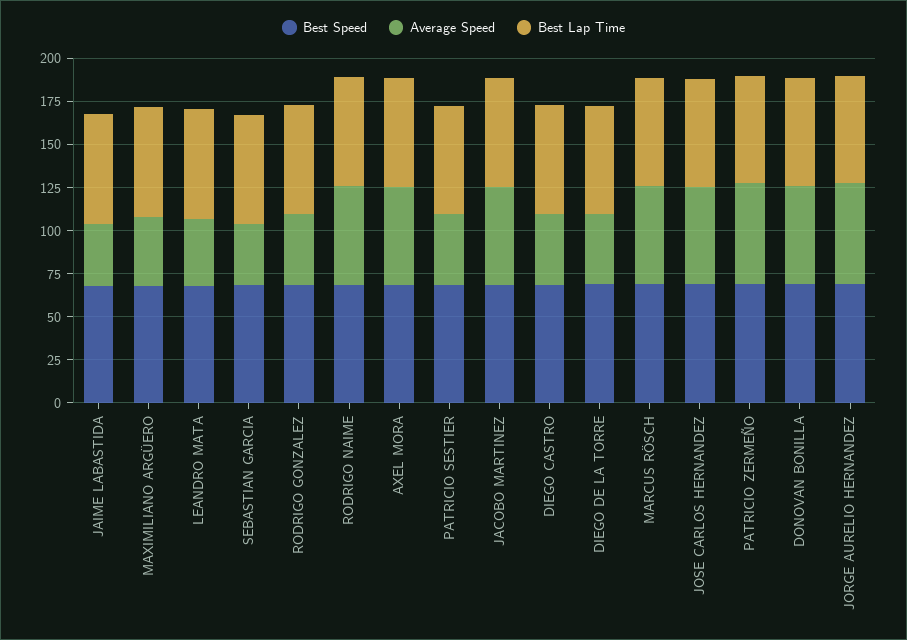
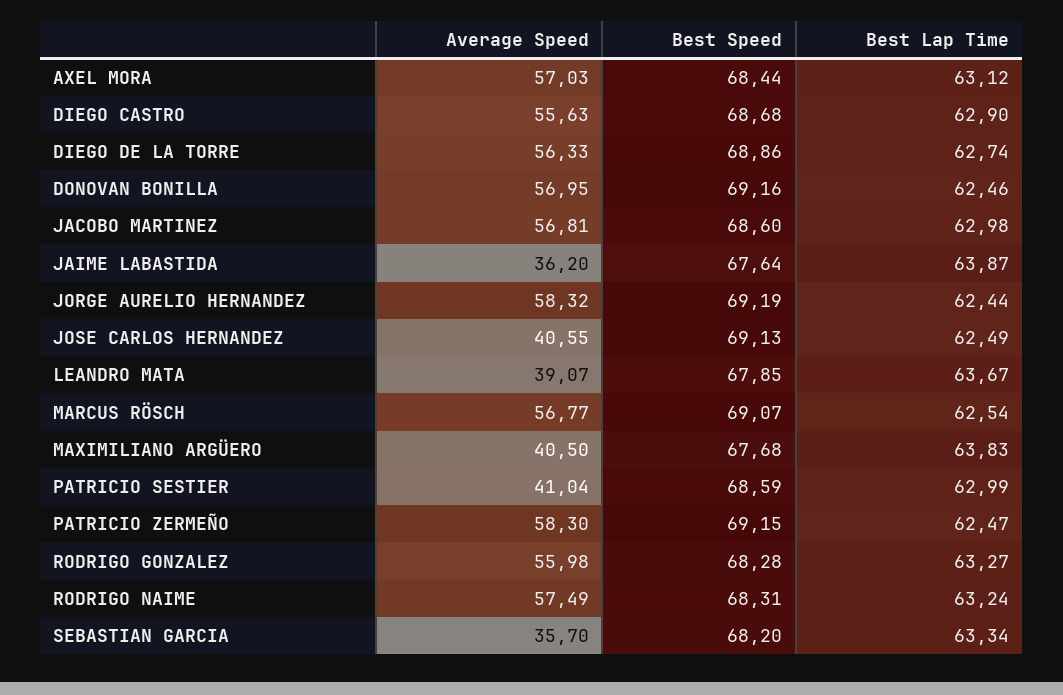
Average Speed, RODRIGO GONZALEZ: 40 -> 55.98
Average Speed, DIEGO CASTRO: 40 -> 55.63
Average Speed, DIEGO DE LA TORRE: 40 -> 56.33
Average Speed, JOSE CARLOS HERNANDEZ: 55 -> 40.55

